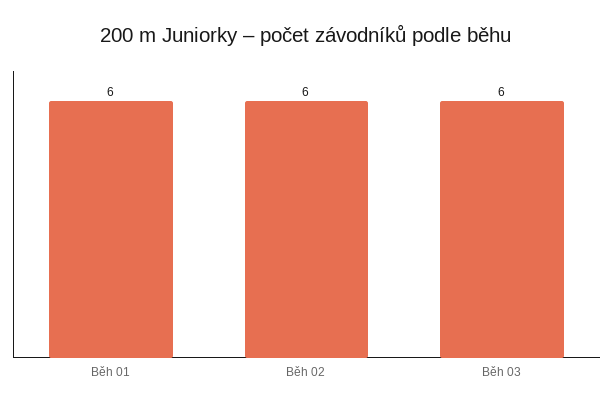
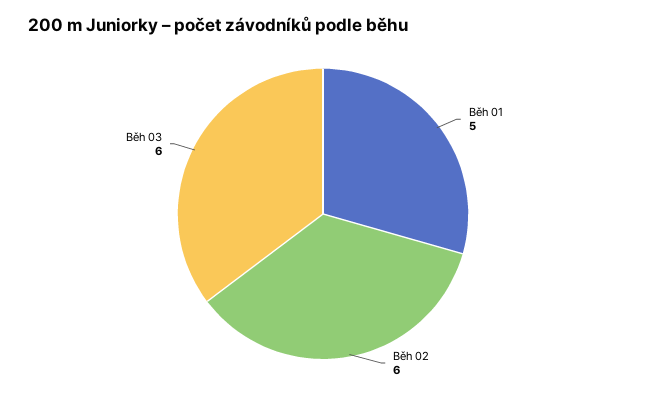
Běh 01: 6 -> 5

